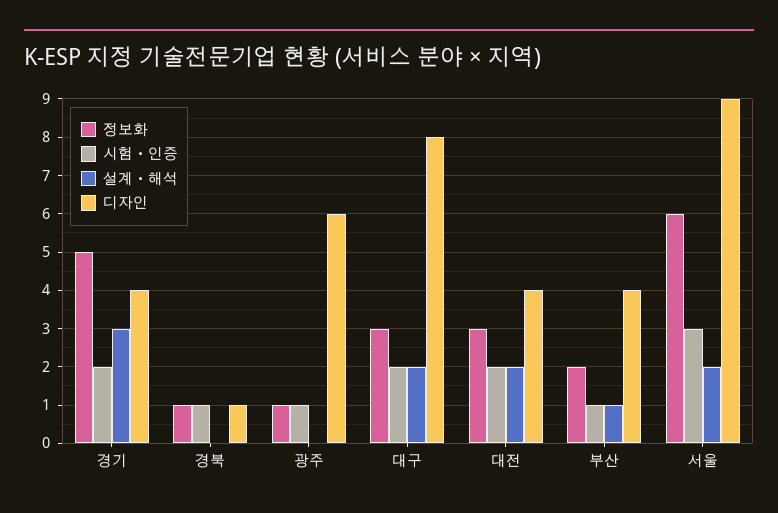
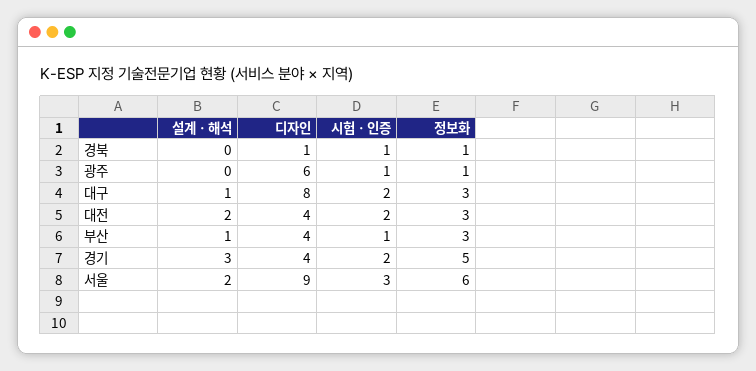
설계ㆍ해석, 대구: 2 -> 1
정보화, 부산: 2 -> 3

